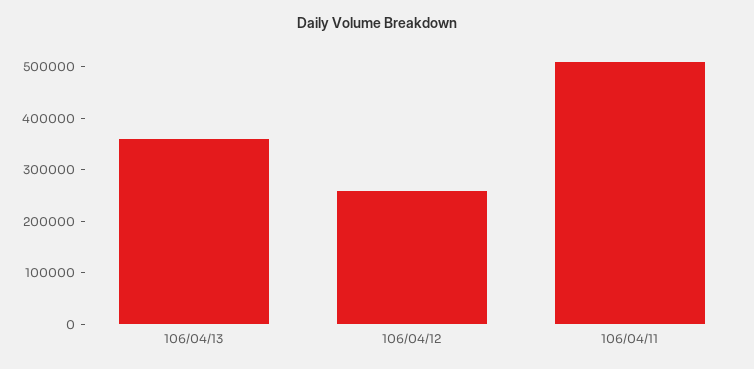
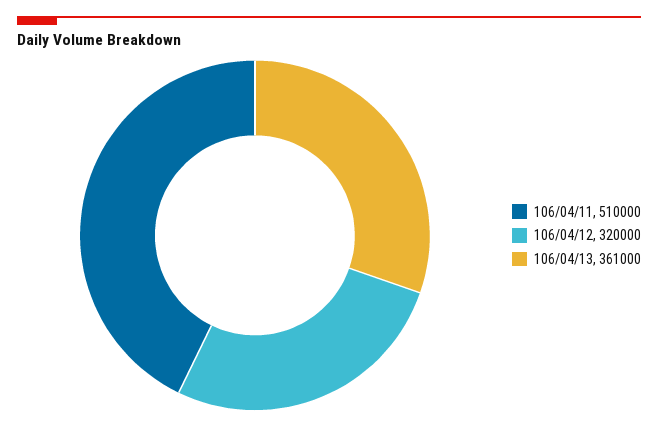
106/04/12: 260000 -> 320000

